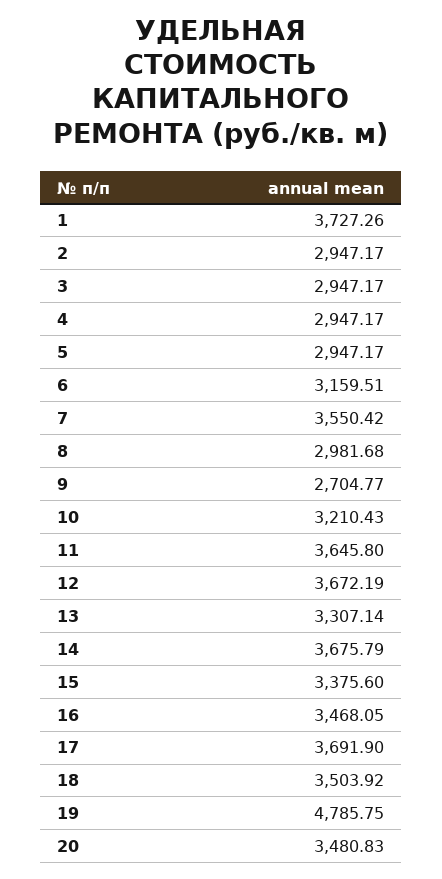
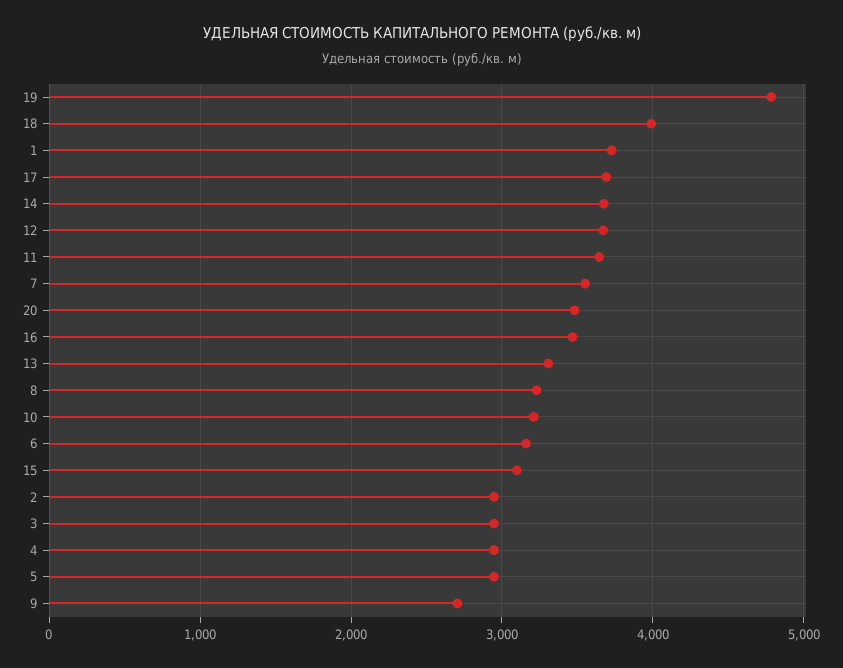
8: 2981.68 -> 3200
15: 3375.6 -> 3100
18: 3503.92 -> 4000

